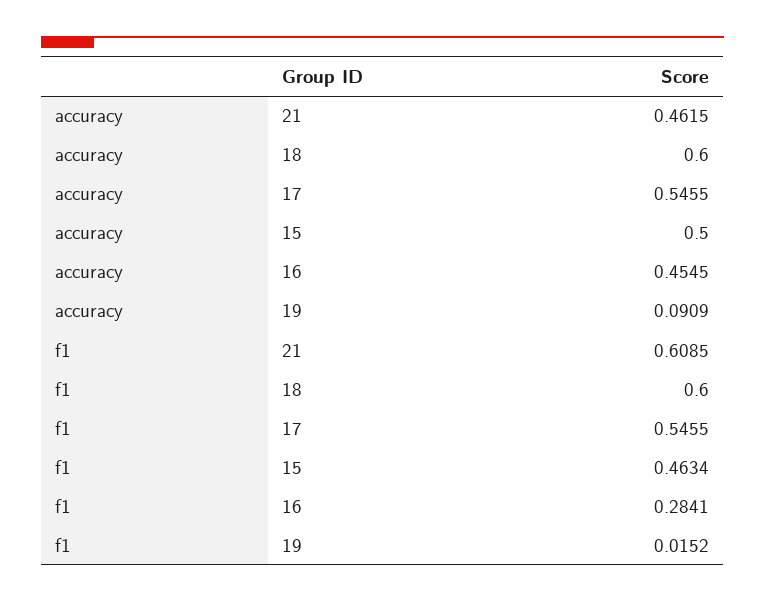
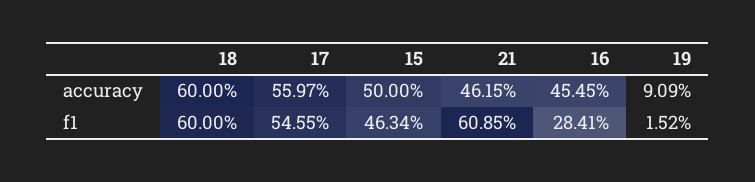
accuracy, 17: 0.5455 -> 0.5597

